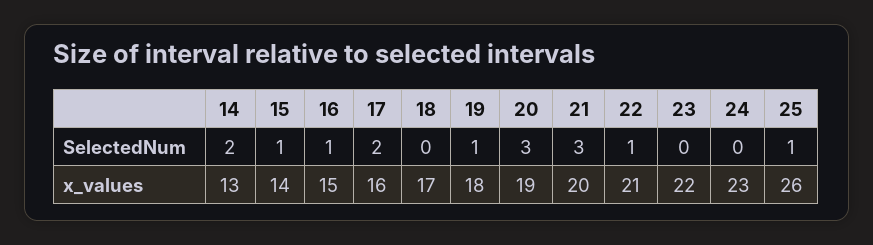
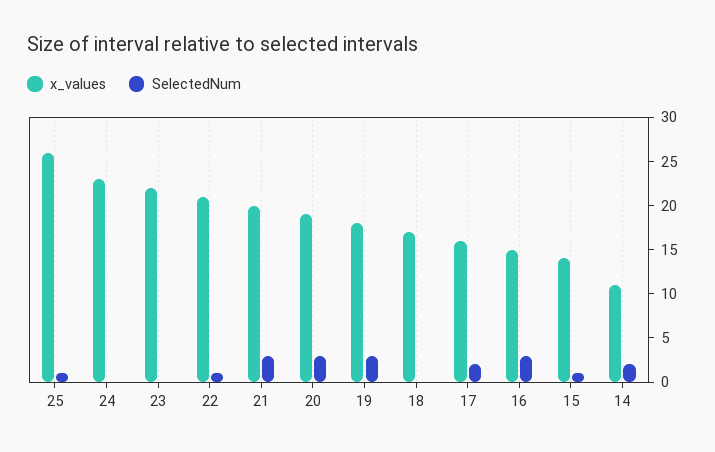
SelectedNum, 16: 1 -> 3
SelectedNum, 19: 1 -> 3
x_values, 14: 13 -> 11

